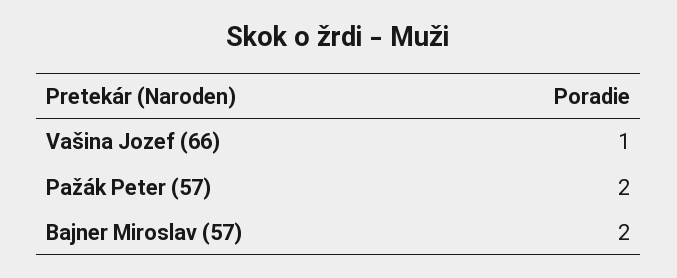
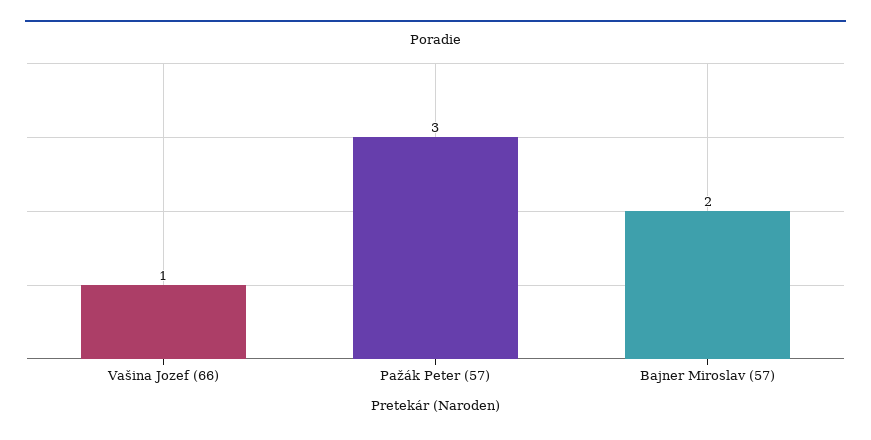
Pažák Peter (57): 2 -> 3

